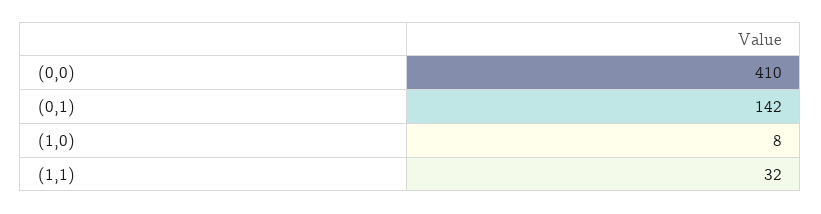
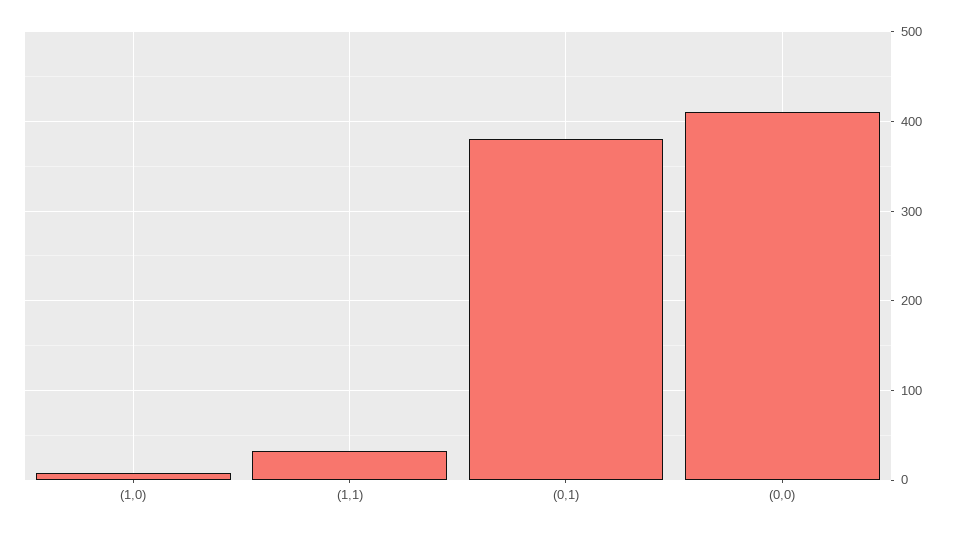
(0,1): 142 -> 380

